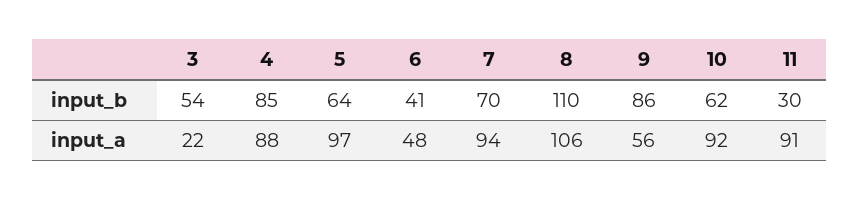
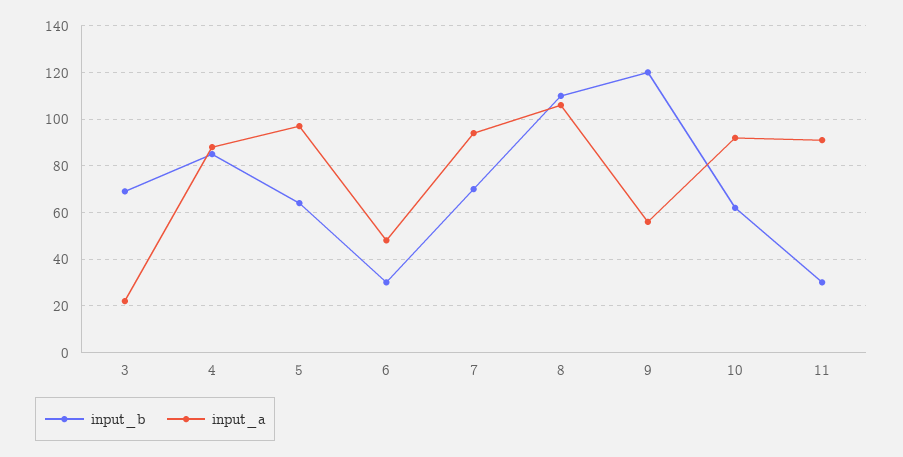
input_b, 3: 54 -> 70
input_b, 6: 41 -> 30
input_b, 9: 86 -> 120

